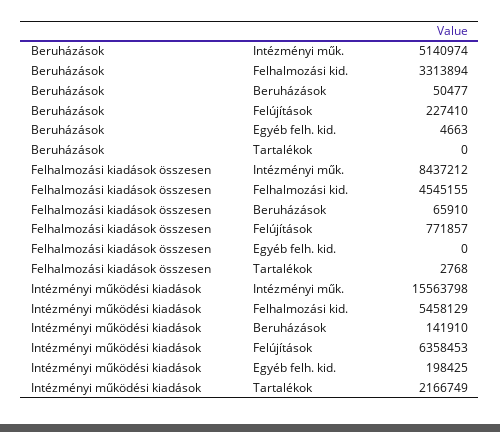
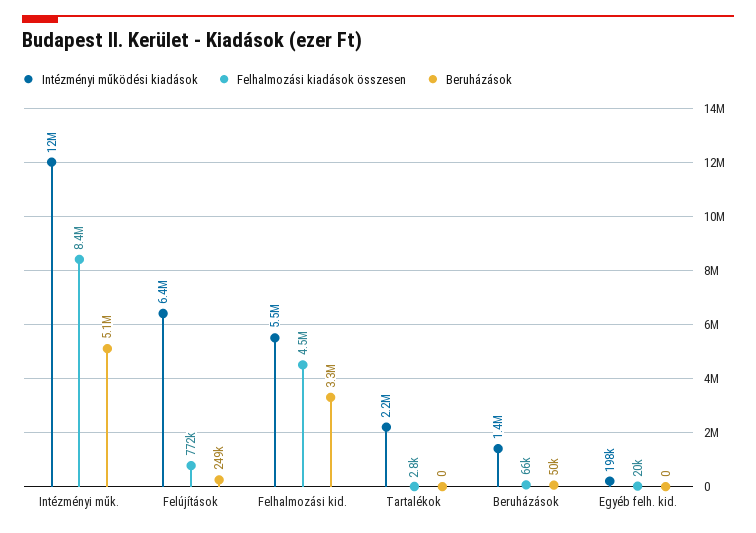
Beruházások, Felújítások: 227410 -> 249000
Beruházások, Egyéb felh. kid.: 4663 -> 0
Felhalmozási kiadások összesen, Egyéb felh. kid.: 0 -> 20000
Intézményi működési kiadások, Intézményi műk.: 15563798 -> 12000000
Intézményi működési kiadások, Beruházások: 141910 -> 1400000

